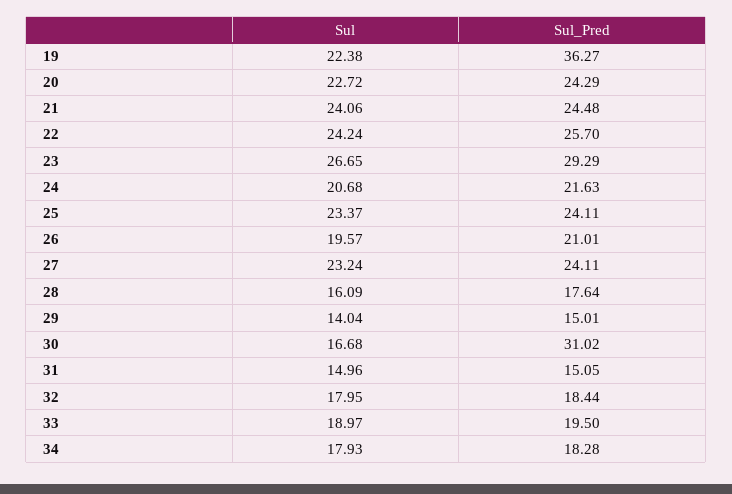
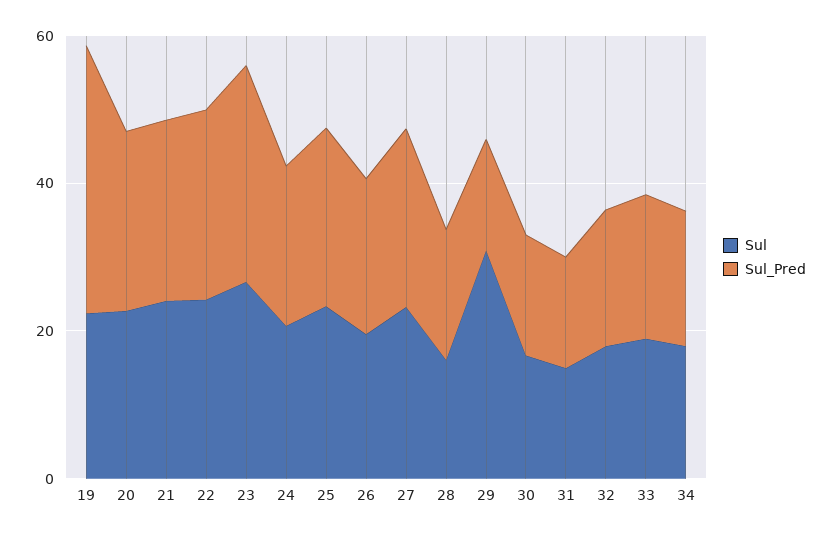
Sul, 29: 14.04 -> 30
Sul_Pred, 30: 31.02 -> 15

